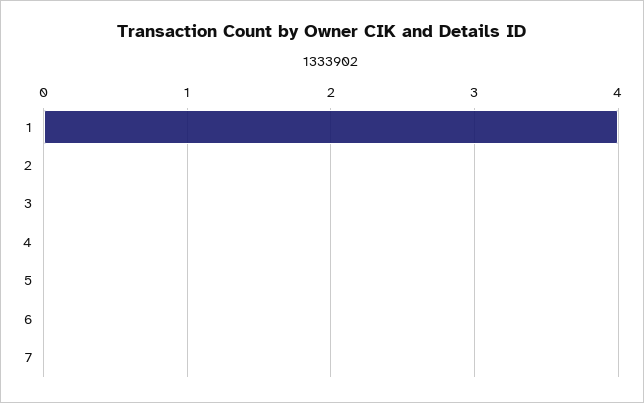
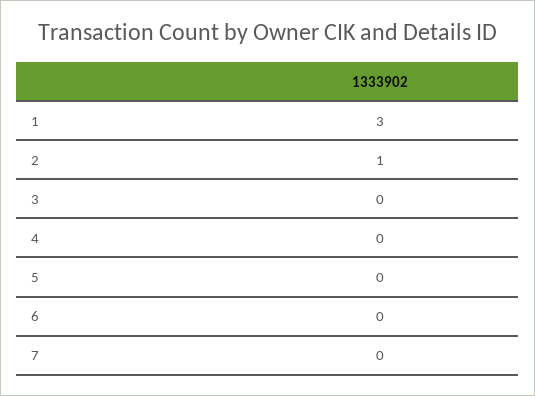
1: 4 -> 3
2: 0 -> 1

